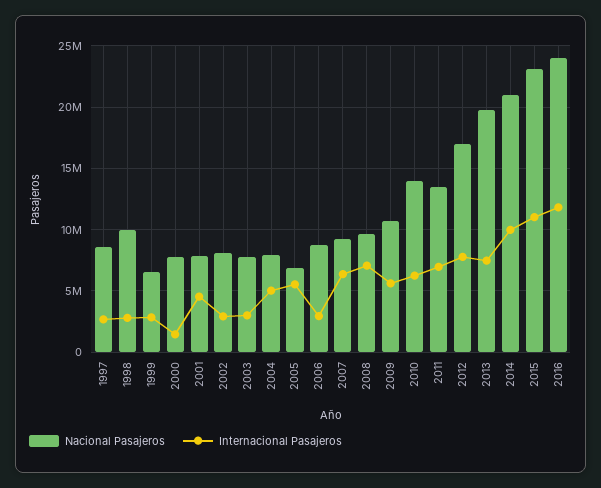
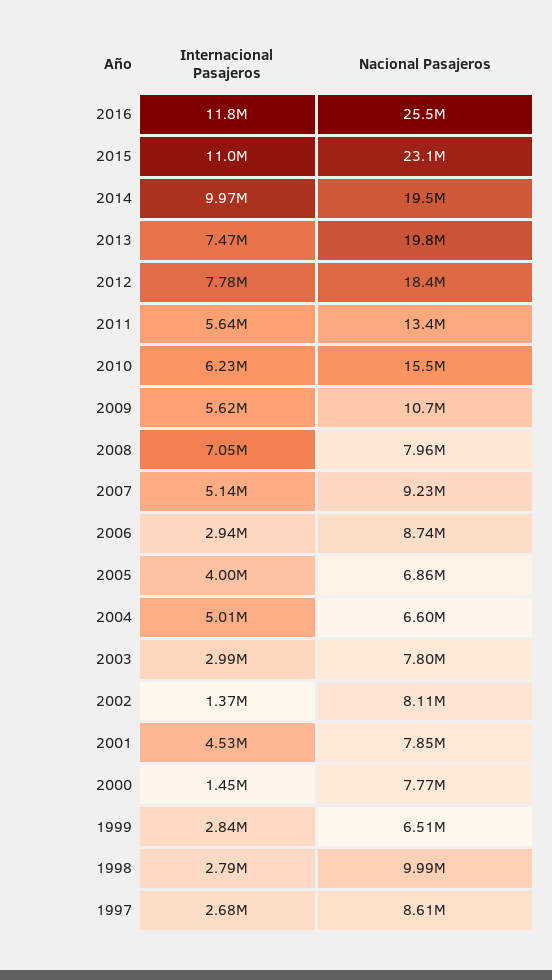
Internacional Pasajeros, 2002: 3000000 -> 1370000
Nacional Pasajeros, 2004: 8000000 -> 6600000
Internacional Pasajeros, 2005: 5500000 -> 4000000
Internacional Pasajeros, 2007: 6500000 -> 5140000
Nacional Pasajeros, 2008: 9500000 -> 7960000
Nacional Pasajeros, 2010: 14000000 -> 15500000
Internacional Pasajeros, 2011: 7000000 -> 5640000
Nacional Pasajeros, 2012: 17000000 -> 18400000
Nacional Pasajeros, 2014: 21000000 -> 19500000
Nacional Pasajeros, 2016: 24000000 -> 25500000

